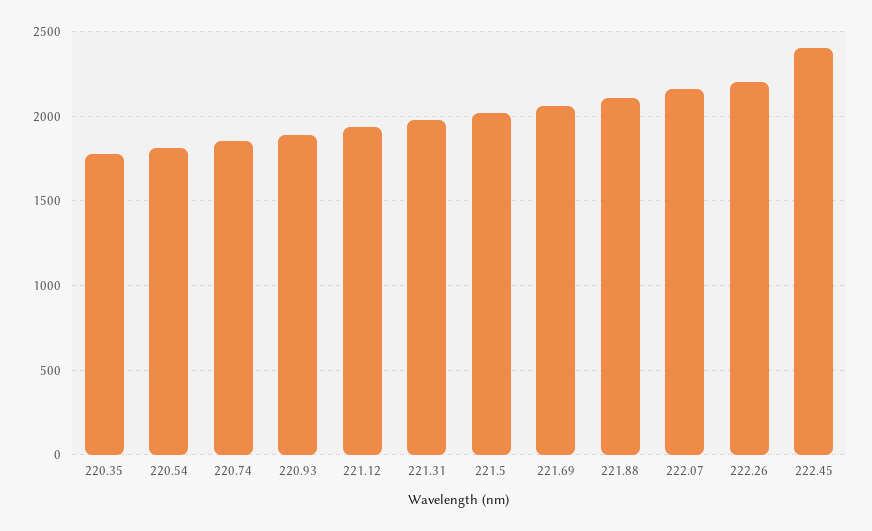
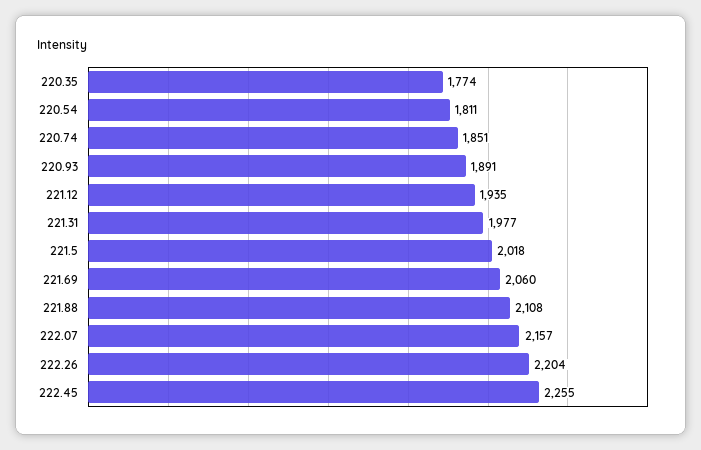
222.45: 2400 -> 2255

